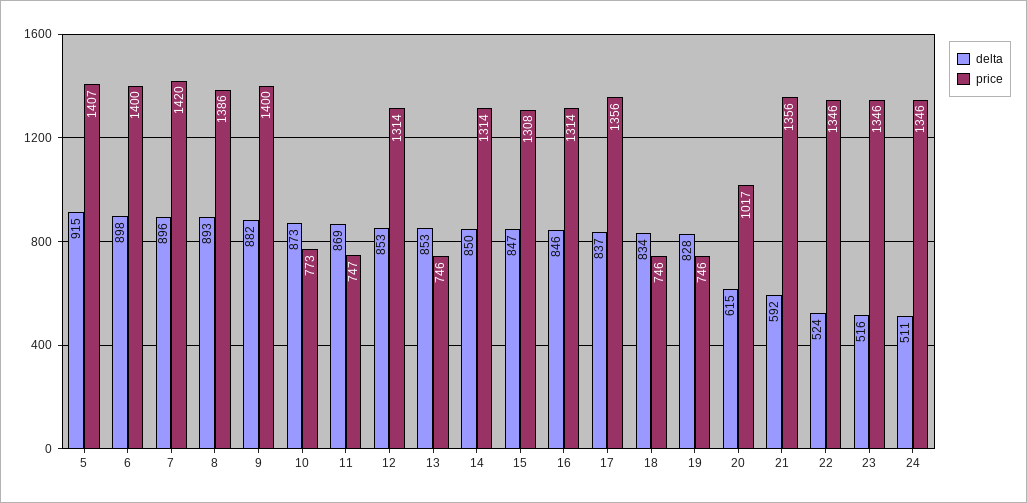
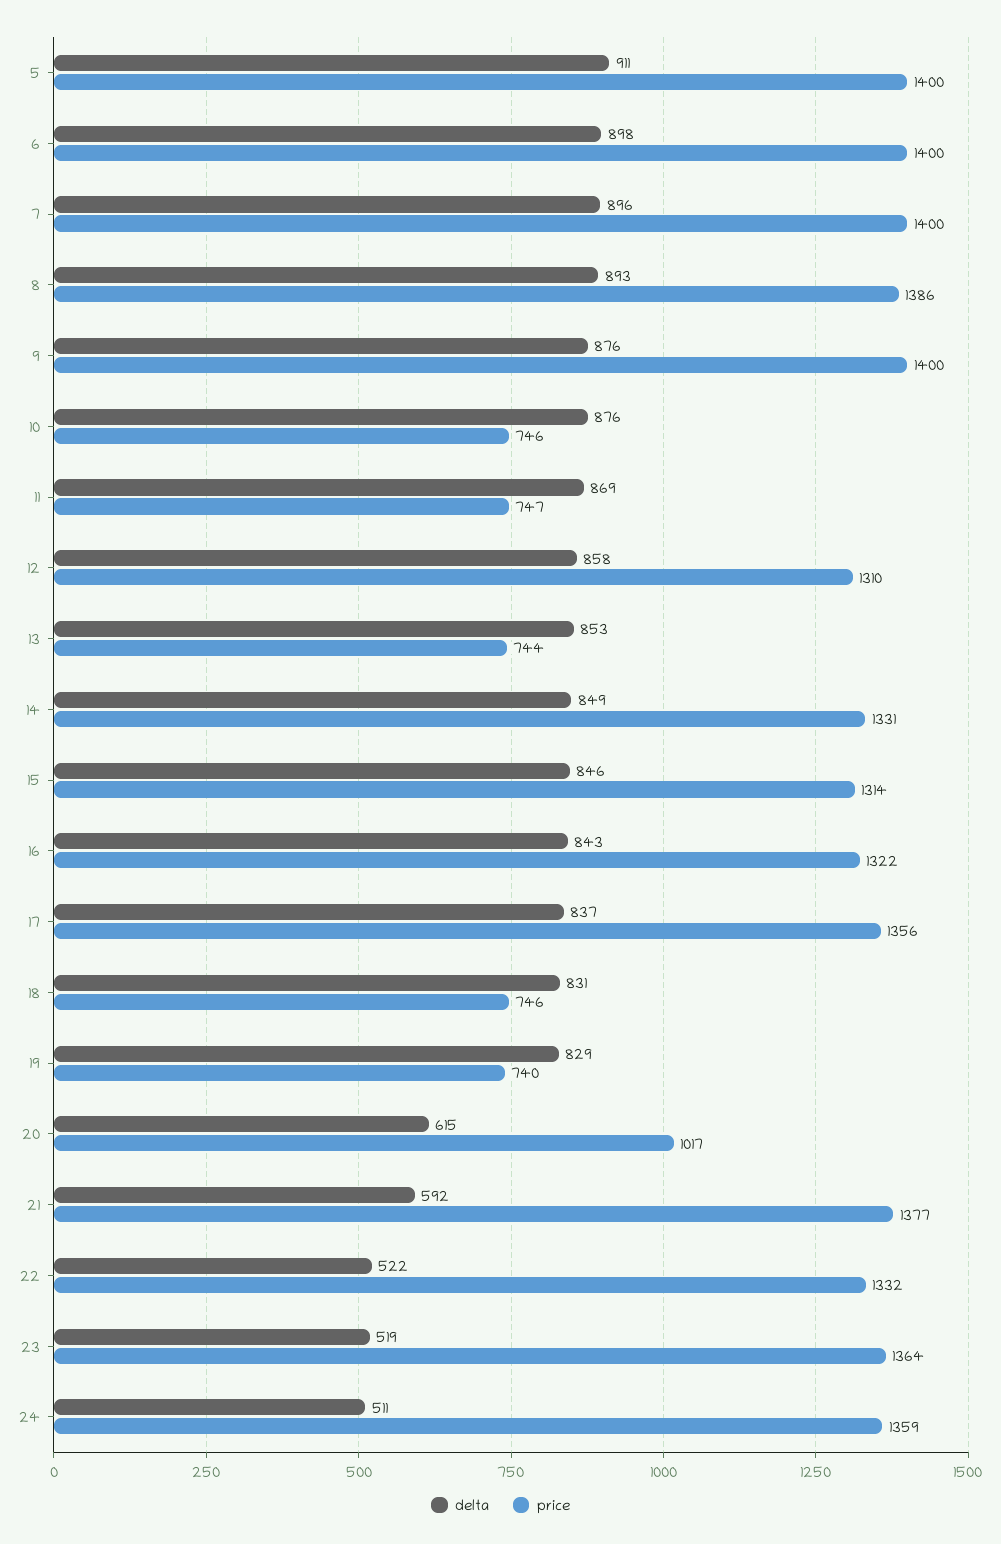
delta, 5: 915 -> 911
price, 5: 1407 -> 1400
price, 7: 1420 -> 1400
delta, 9: 882 -> 876
delta, 10: 873 -> 876
price, 10: 773 -> 746
delta, 12: 853 -> 858
price, 12: 1314 -> 1310
price, 13: 746 -> 744
delta, 14: 850 -> 849
price, 14: 1314 -> 1331
delta, 15: 847 -> 846
price, 15: 1308 -> 1314
delta, 16: 846 -> 843
price, 16: 1314 -> 1322
delta, 18: 834 -> 831
delta, 19: 828 -> 829
price, 19: 746 -> 740
price, 21: 1356 -> 1377
delta, 22: 524 -> 522
price, 22: 1346 -> 1332
delta, 23: 516 -> 519
price, 23: 1346 -> 1364
price, 24: 1346 -> 1359

